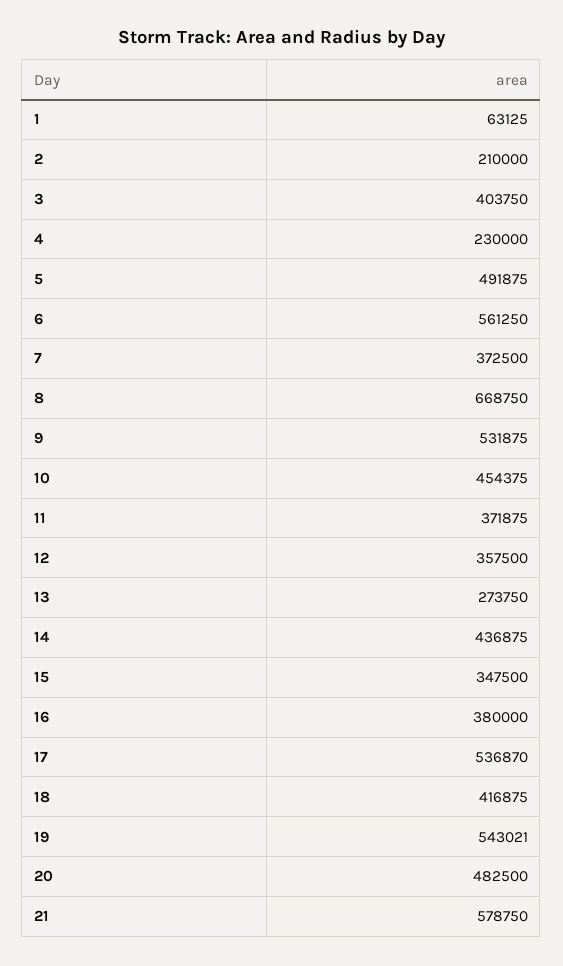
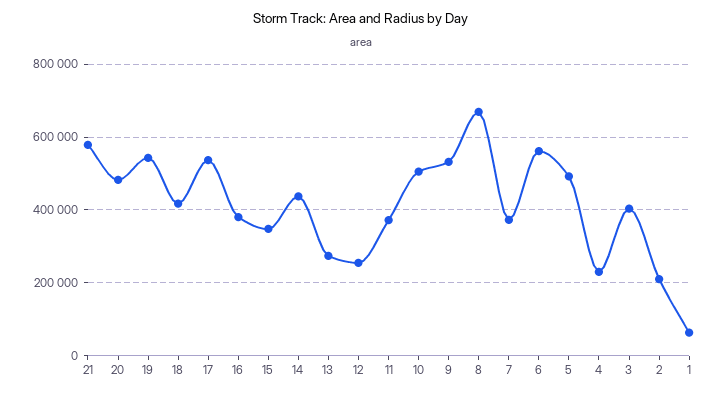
10: 454375 -> 500000
12: 357500 -> 260000

